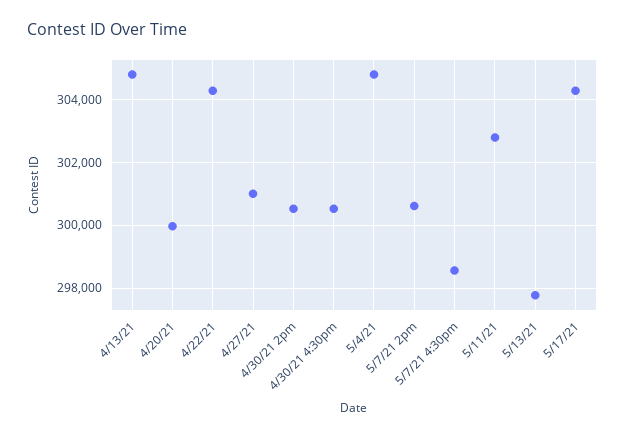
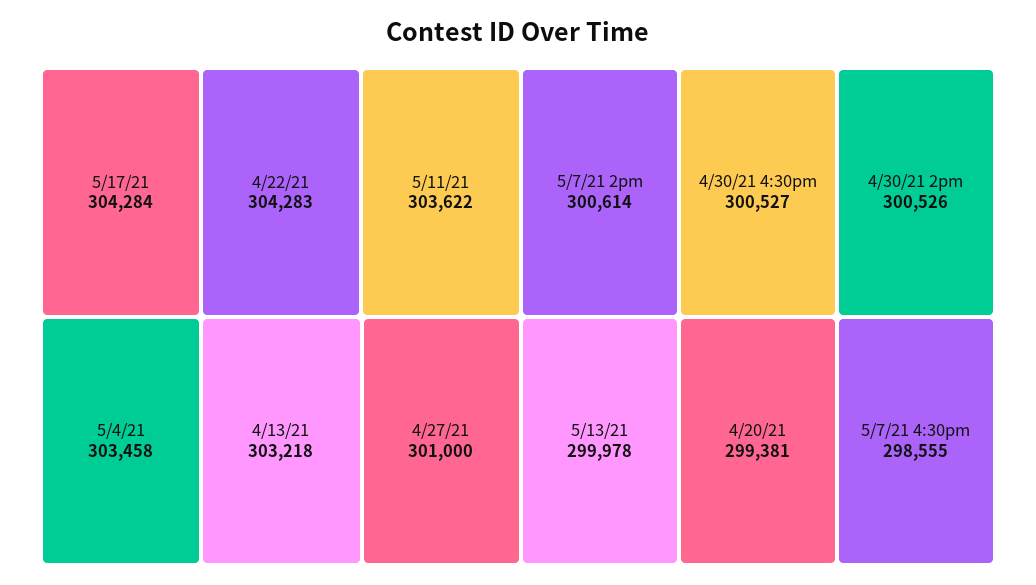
4/13/21: 304800 -> 303218
4/20/21: 300000 -> 299381
5/4/21: 304800 -> 303458
5/11/21: 302800 -> 303622
5/13/21: 297800 -> 299978

